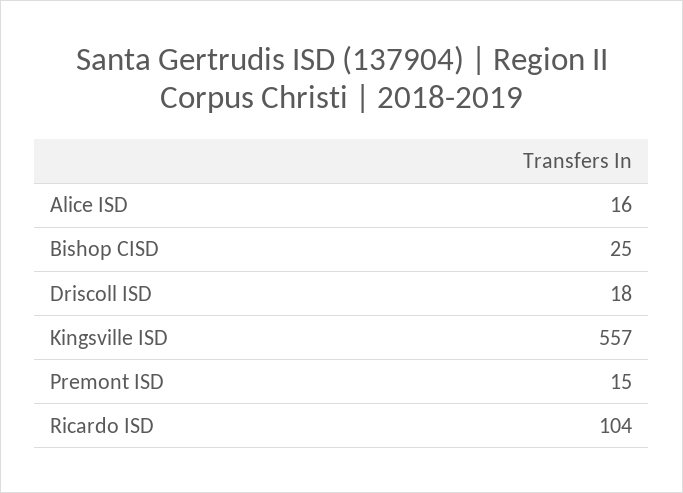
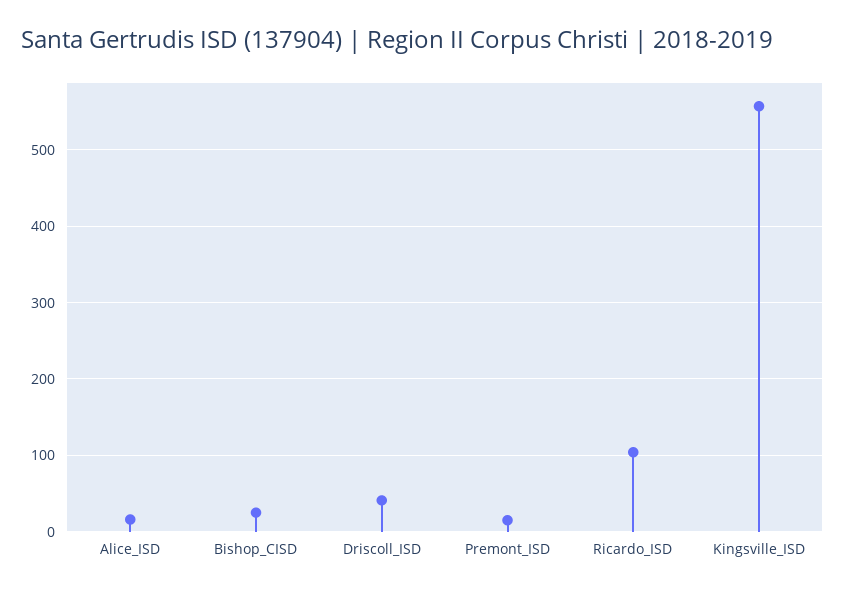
Driscoll ISD: 18 -> 40

